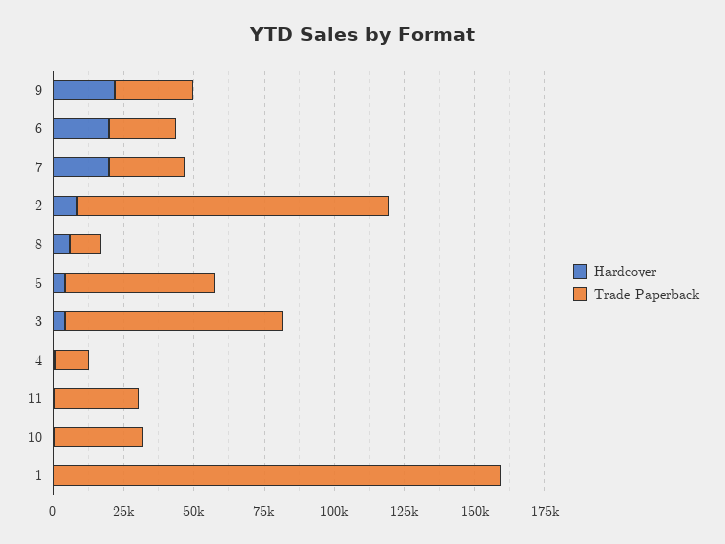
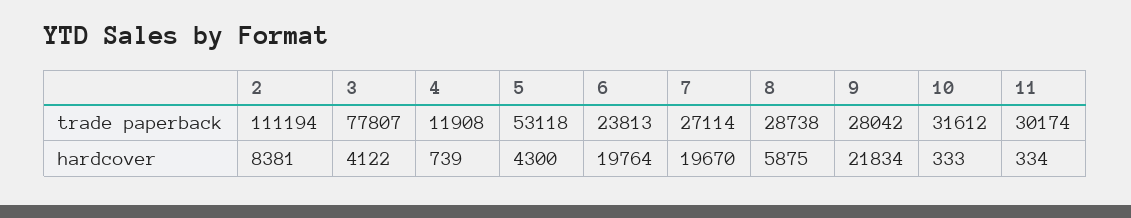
Trade Paperback, 8: 10000 -> 28738
Hardcover, 1: 0 -> none
Trade Paperback, 1: 160000 -> none

